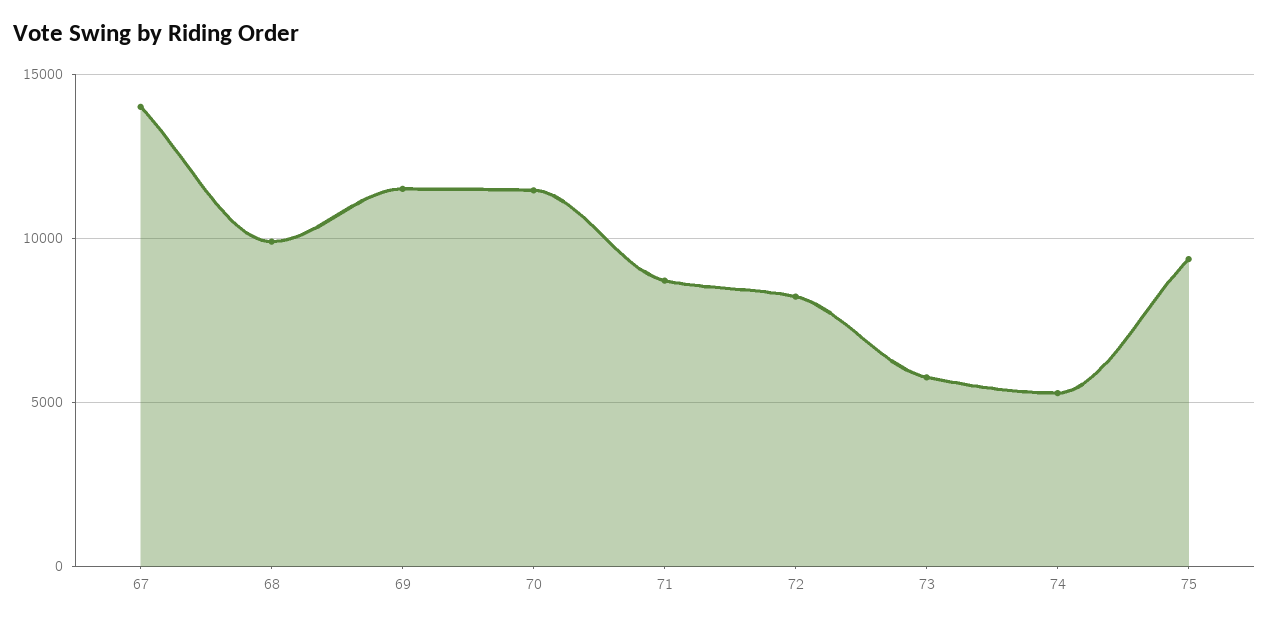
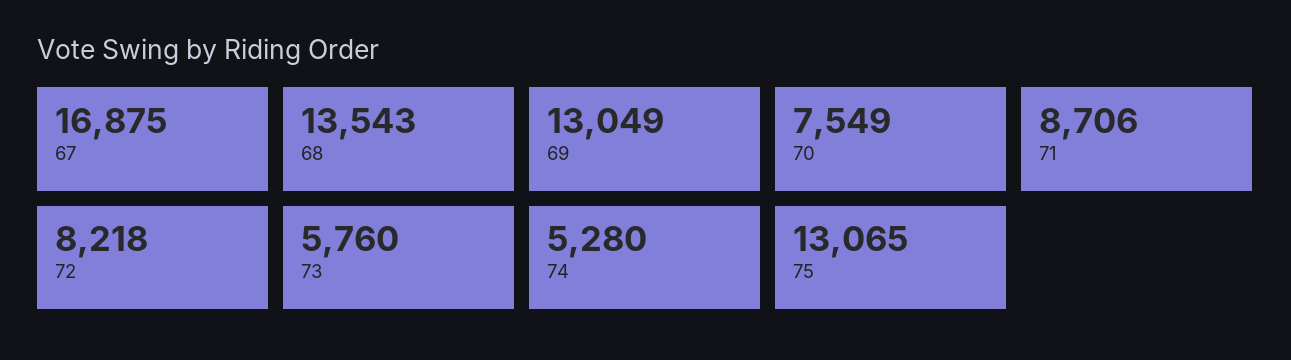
67: 14000 -> 16875
68: 10000 -> 13543
69: 11500 -> 13049
70: 11500 -> 7549
75: 9500 -> 13065

